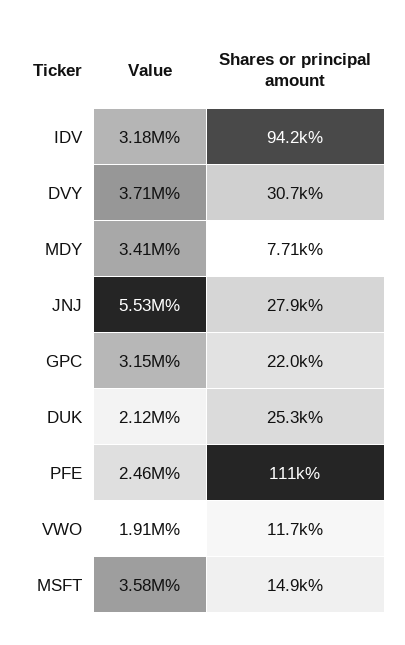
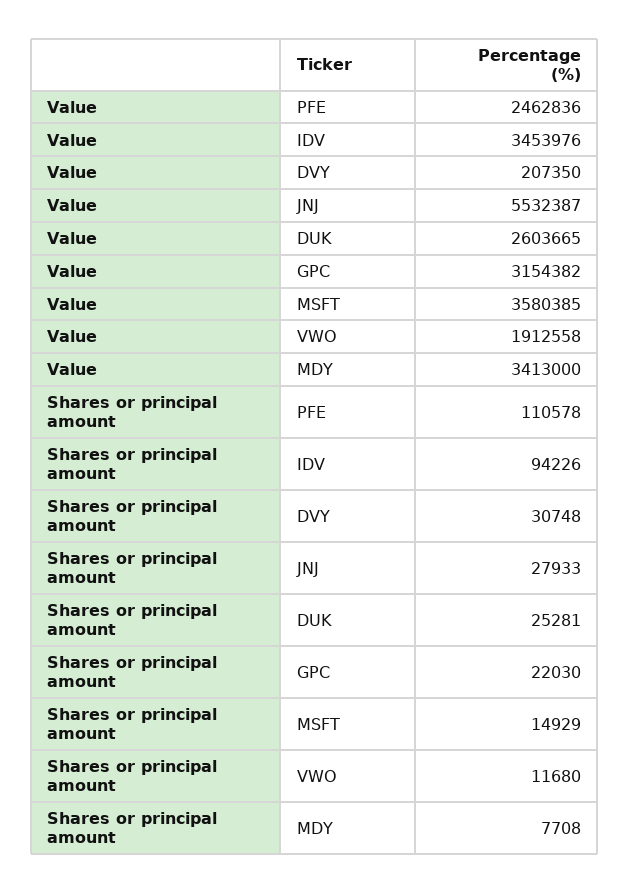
Value, IDV: 3180000 -> 3453976
Value, DVY: 3710000 -> 207350
Value, DUK: 2120000 -> 2603665

